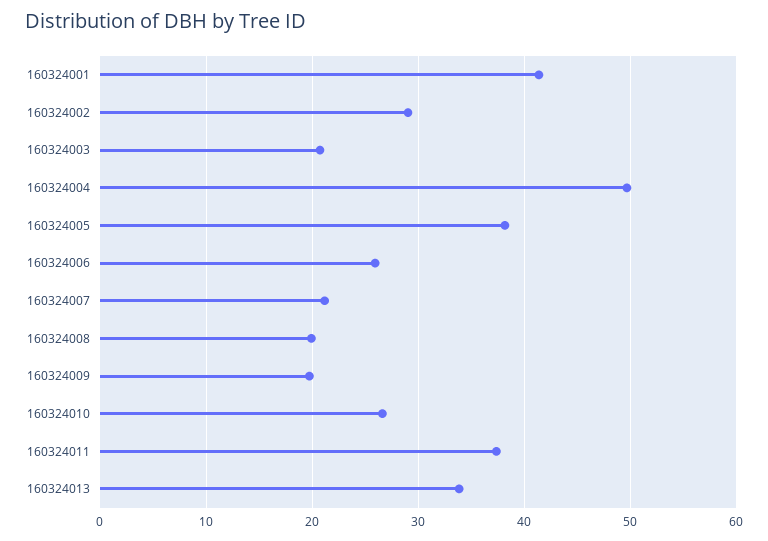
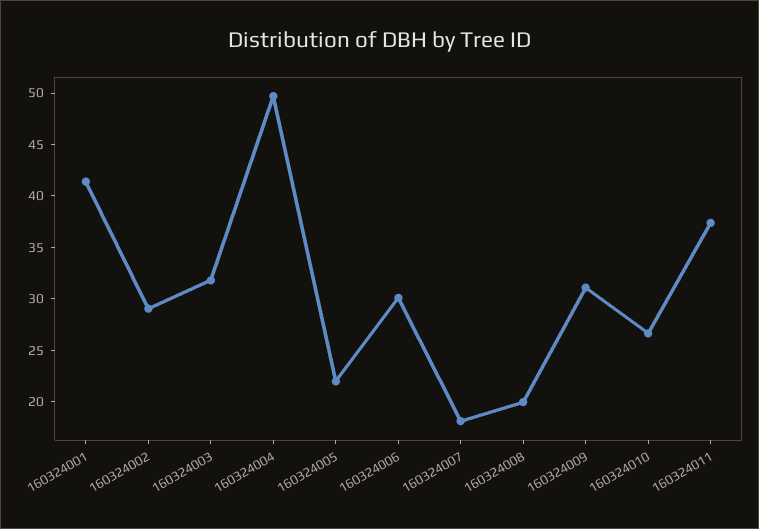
160324003: 21 -> 32
160324005: 38 -> 22
160324006: 26 -> 30
160324007: 21 -> 18
160324009: 20 -> 31
160324013: 34 -> none

